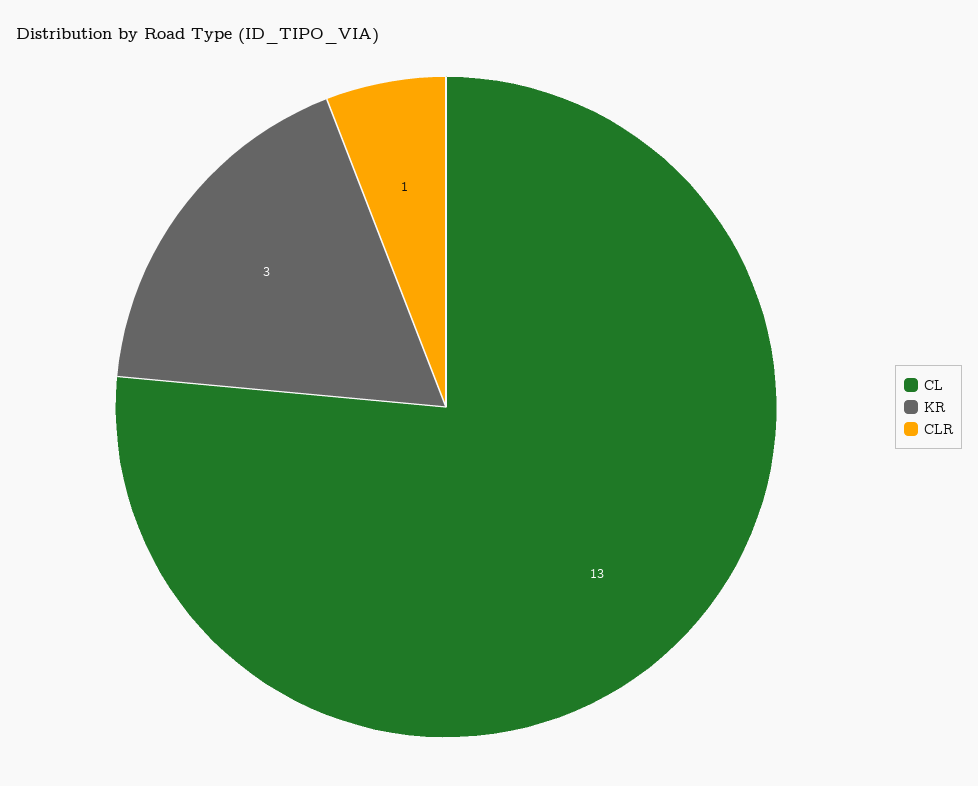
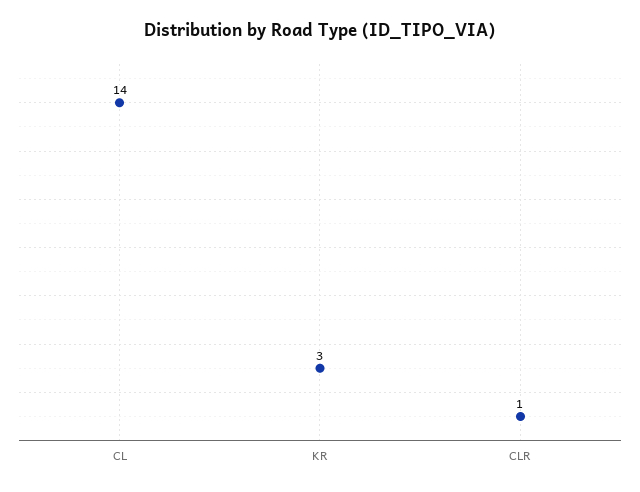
CL: 13 -> 14

